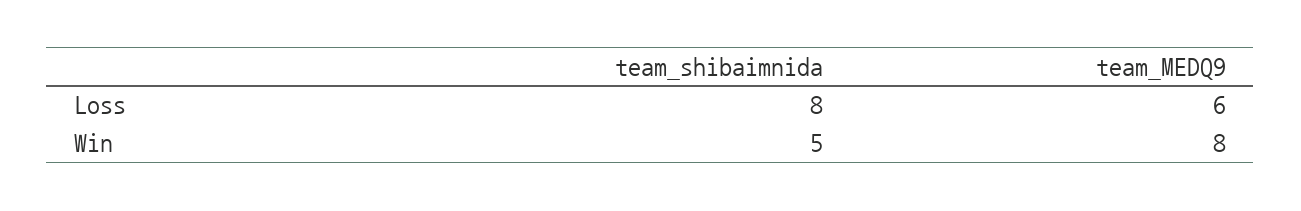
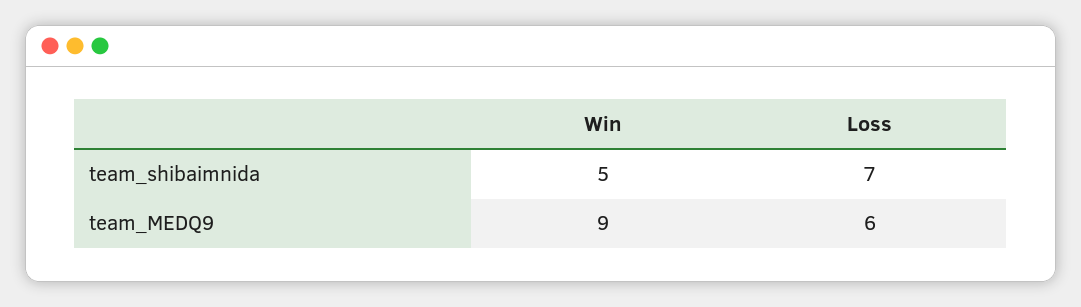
team_shibaimnida, Loss: 8 -> 7
team_MEDQ9, Win: 8 -> 9

